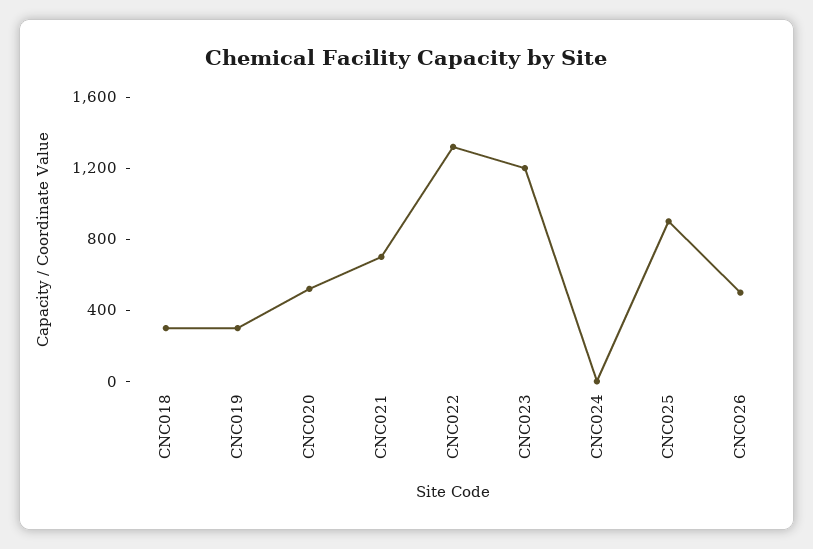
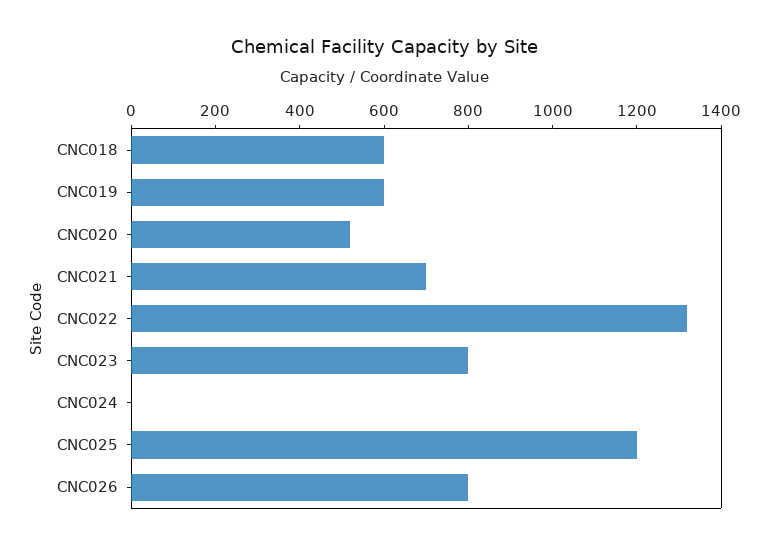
CNC018: 300 -> 600
CNC019: 300 -> 600
CNC023: 1200 -> 800
CNC025: 900 -> 1200
CNC026: 500 -> 800

